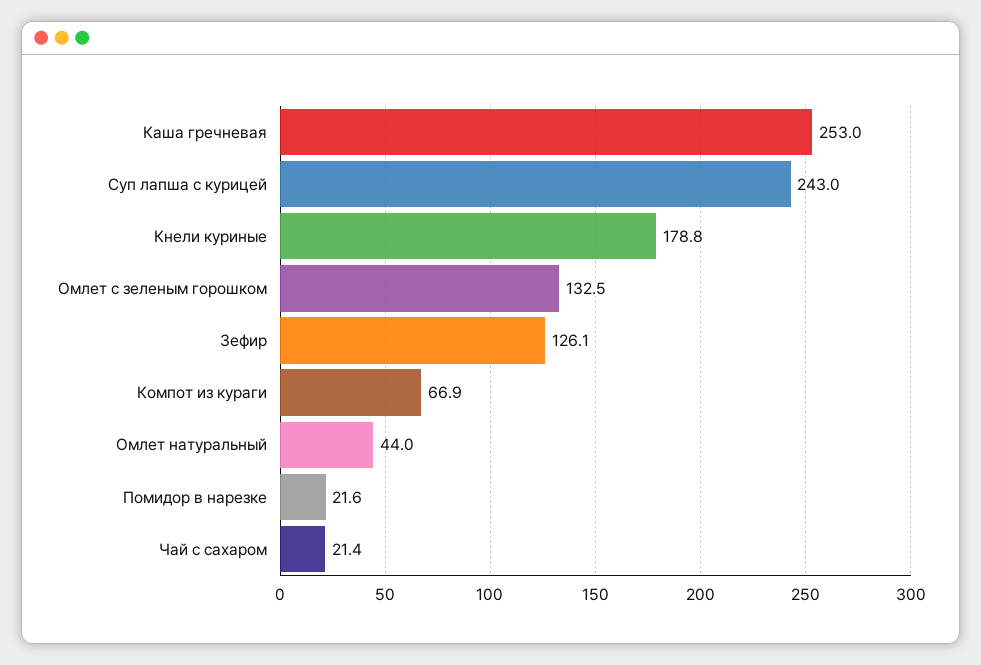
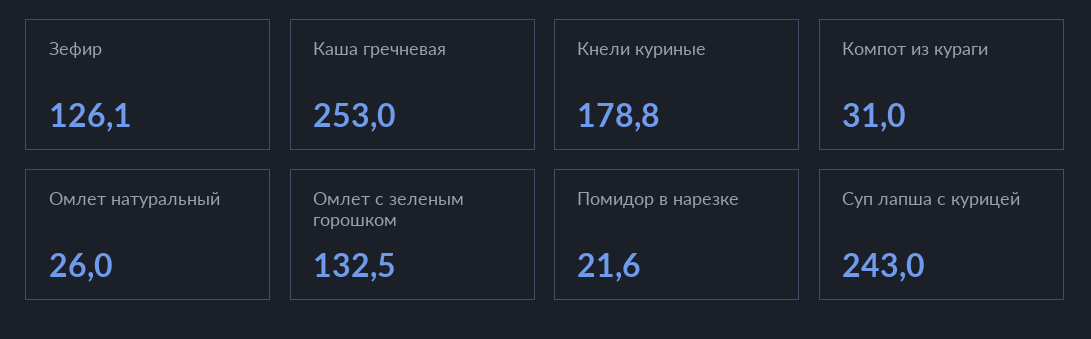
Компот из кураги: 66.9 -> 31
Омлет натуральный: 44 -> 26
Чай с сахаром: 21.4 -> none

